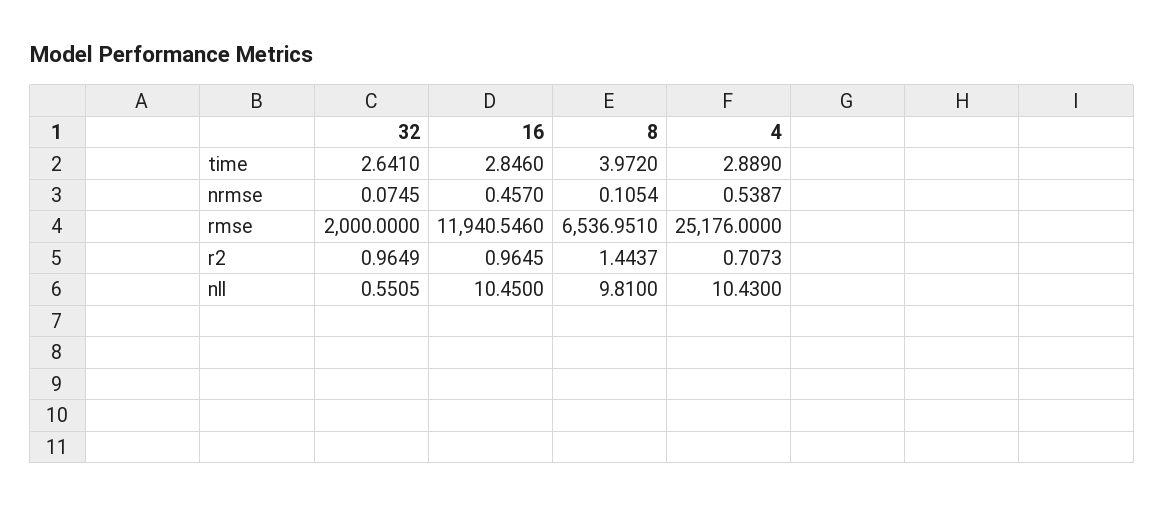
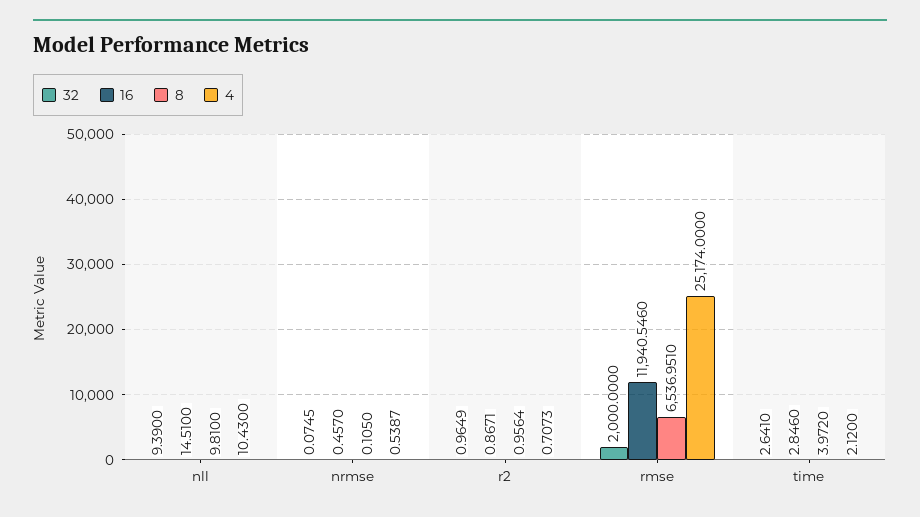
4, time: 2.889 -> 2.12
8, nrmse: 0.1054 -> 0.105
4, rmse: 25176 -> 25174
16, r2: 0.9645 -> 0.8671
8, r2: 1.4437 -> 0.9564
32, nll: 0.5505 -> 9.39
16, nll: 10.45 -> 14.51

